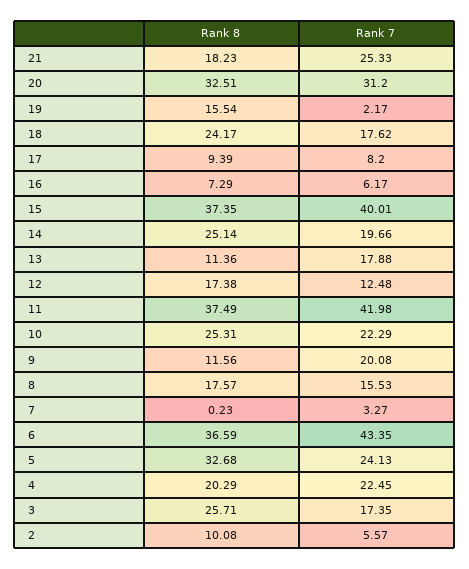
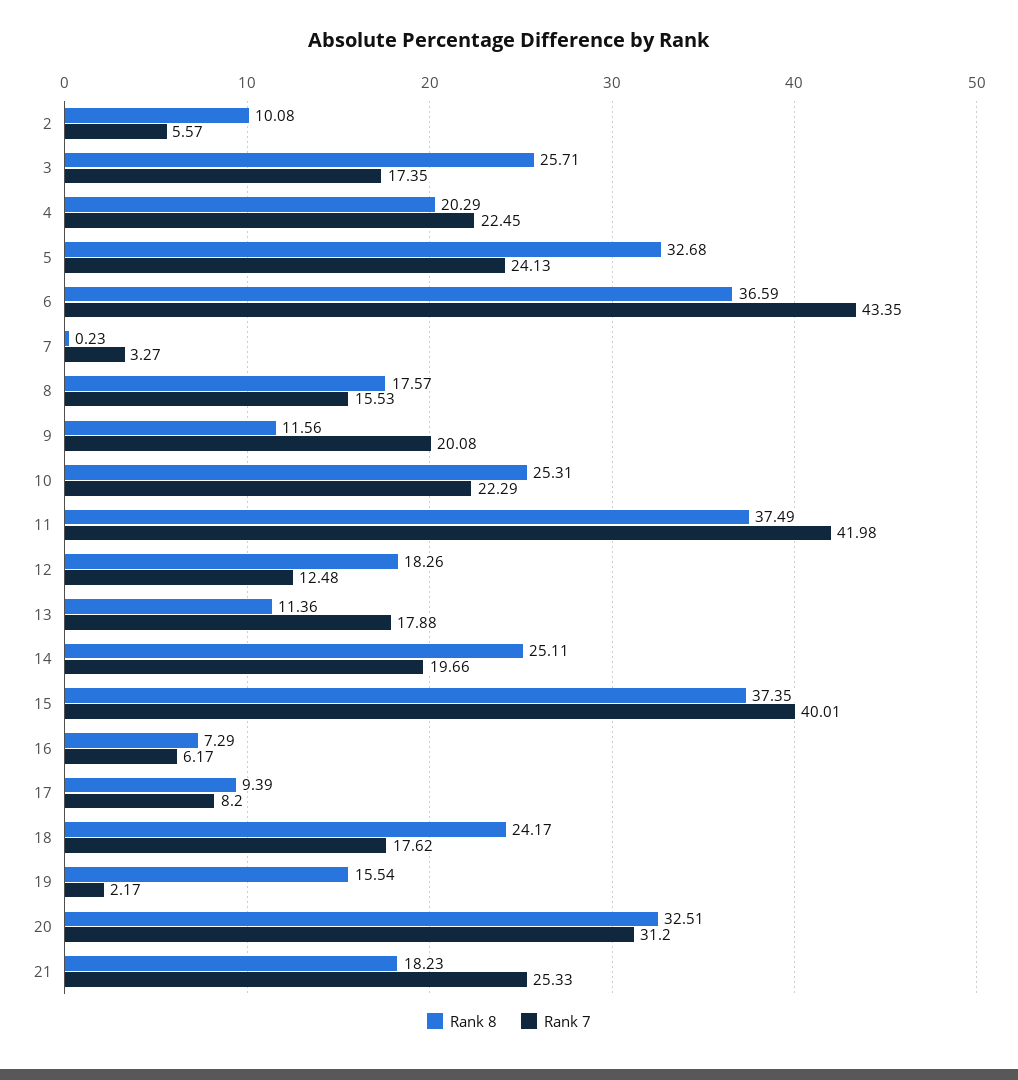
Rank 8, 14: 25.14 -> 25.11
Rank 8, 12: 17.38 -> 18.26

